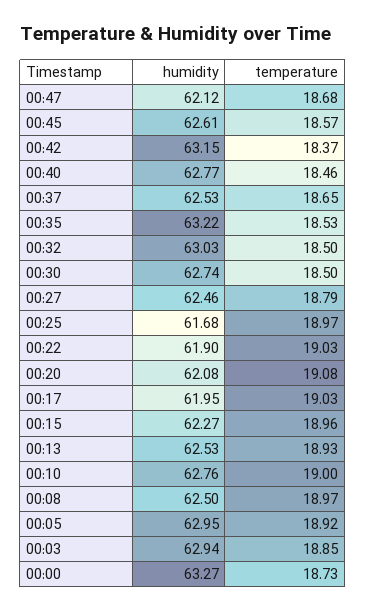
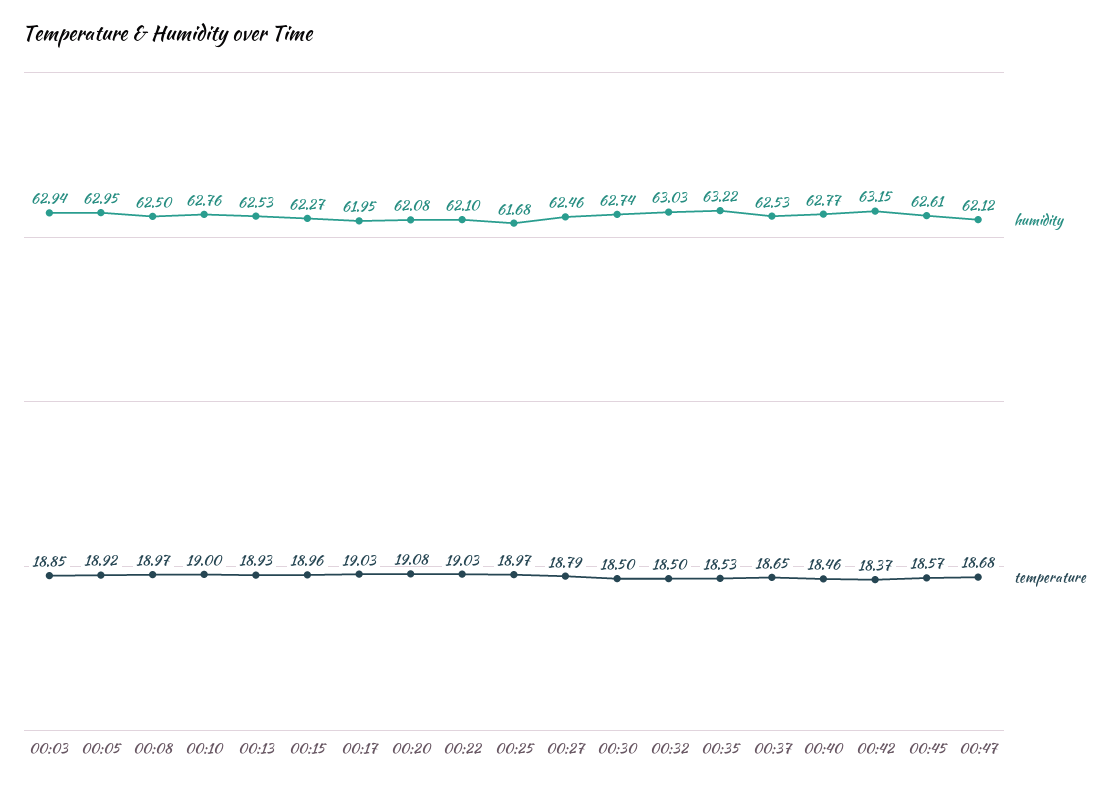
humidity, 00:22: 61.9 -> 62.1
humidity, 00:00: 63.27 -> none
temperature, 00:00: 18.73 -> none

